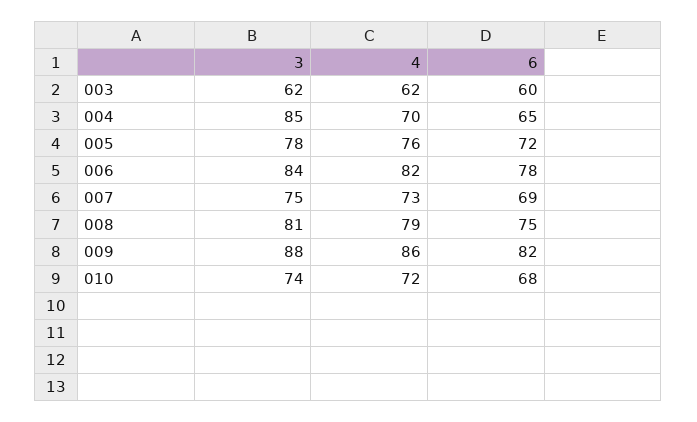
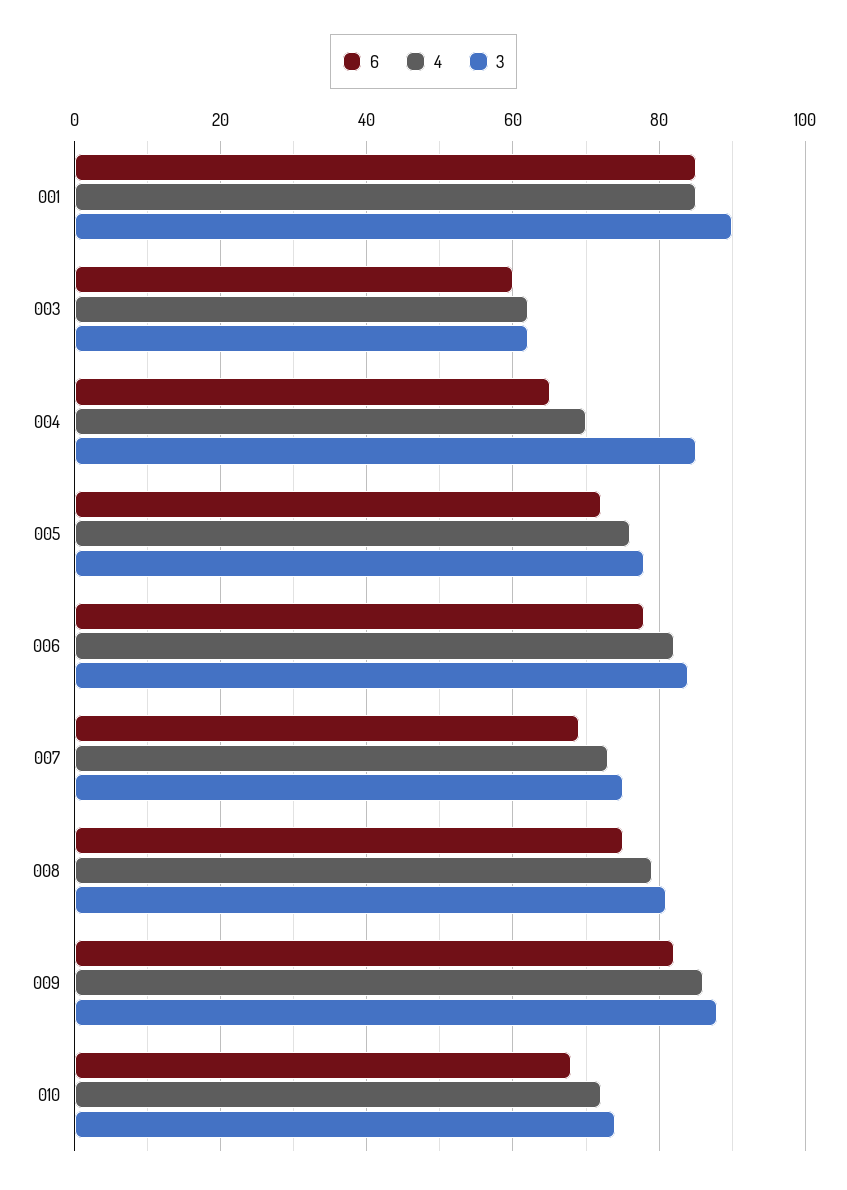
6, 001: none -> 85
4, 001: none -> 85
3, 001: none -> 90

